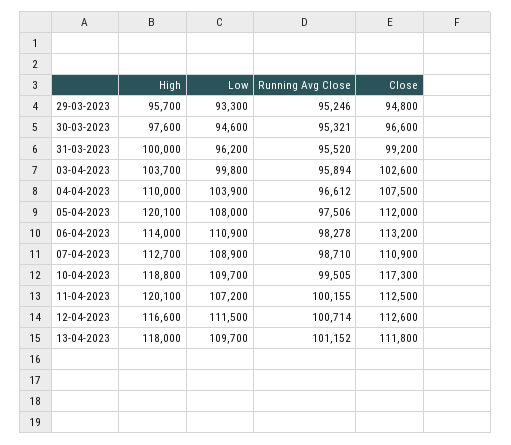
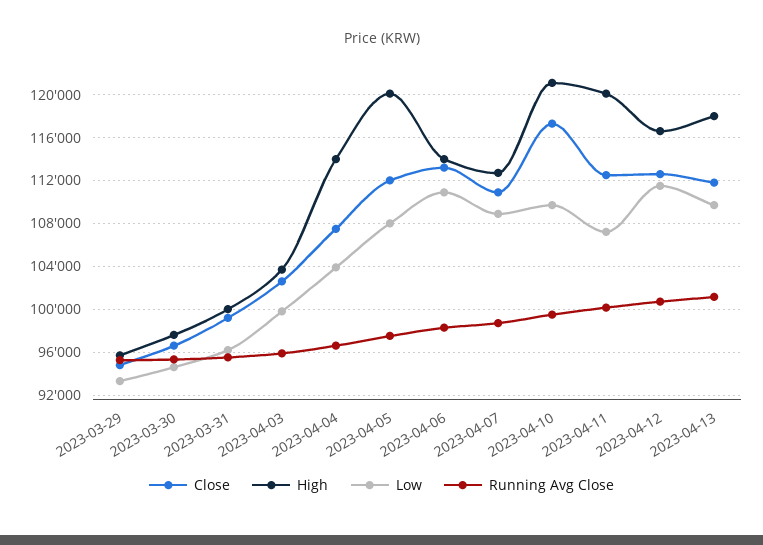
High, 04-04-2023: 110000 -> 114000
High, 10-04-2023: 118800 -> 121000

